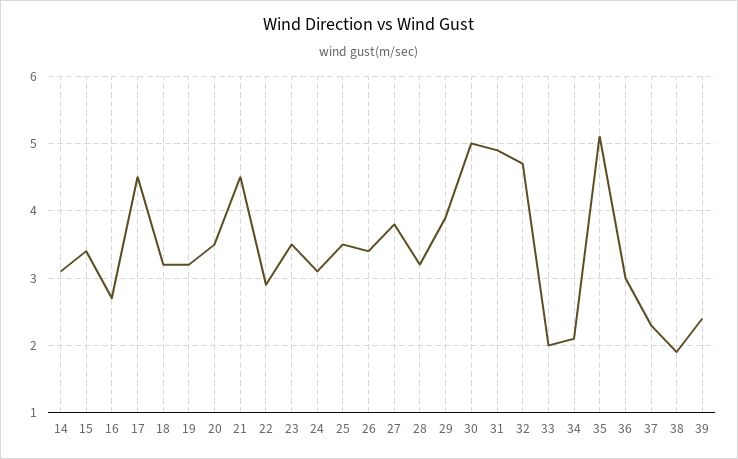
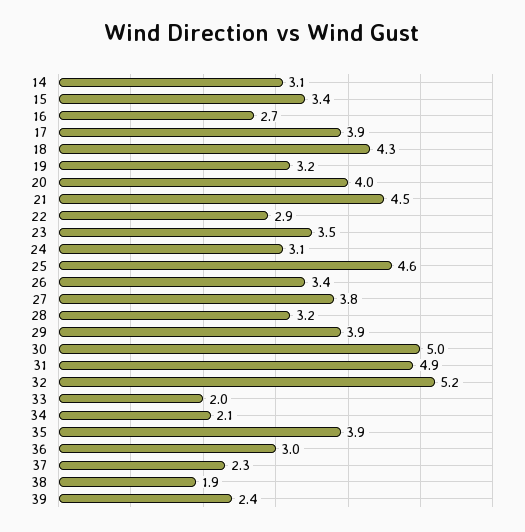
17: 4.5 -> 3.9
18: 3.2 -> 4.3
20: 3.5 -> 4
25: 3.5 -> 4.6
32: 4.7 -> 5.2
35: 5.1 -> 3.9

